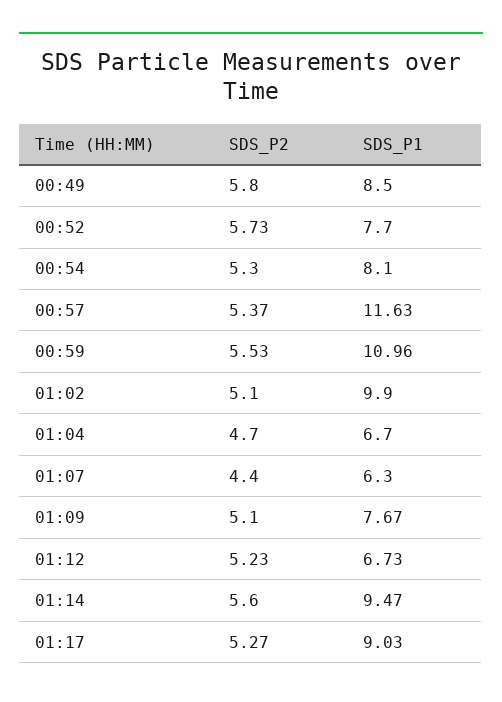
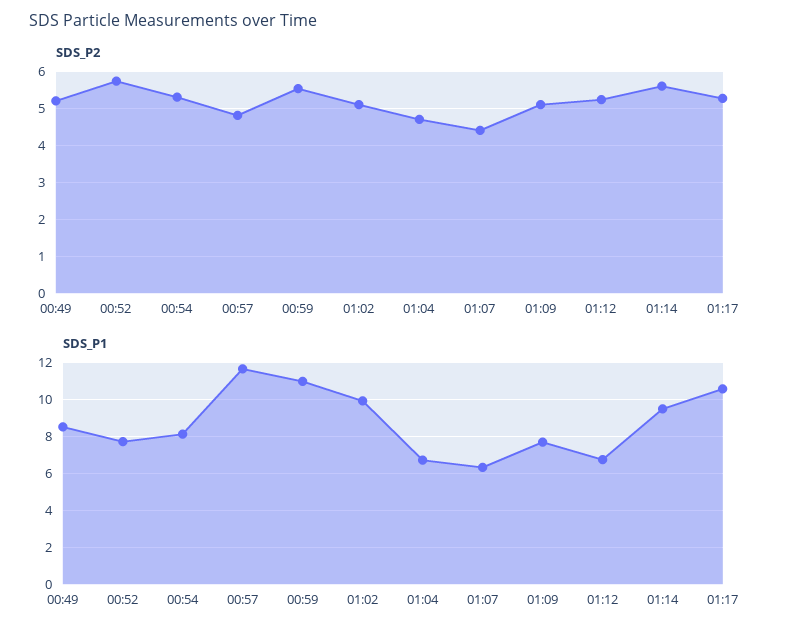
SDS_P2, 00:49: 5.8 -> 5.2
SDS_P2, 00:57: 5.37 -> 4.8
SDS_P1, 01:17: 9.03 -> 10.5

